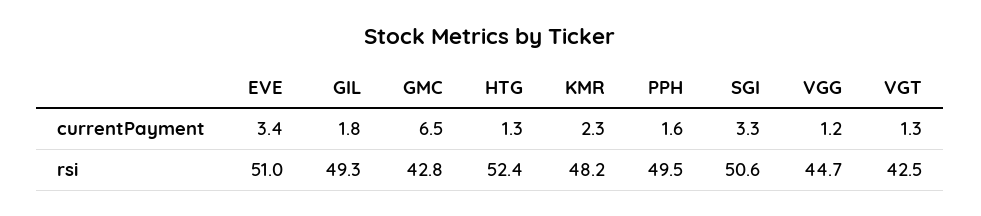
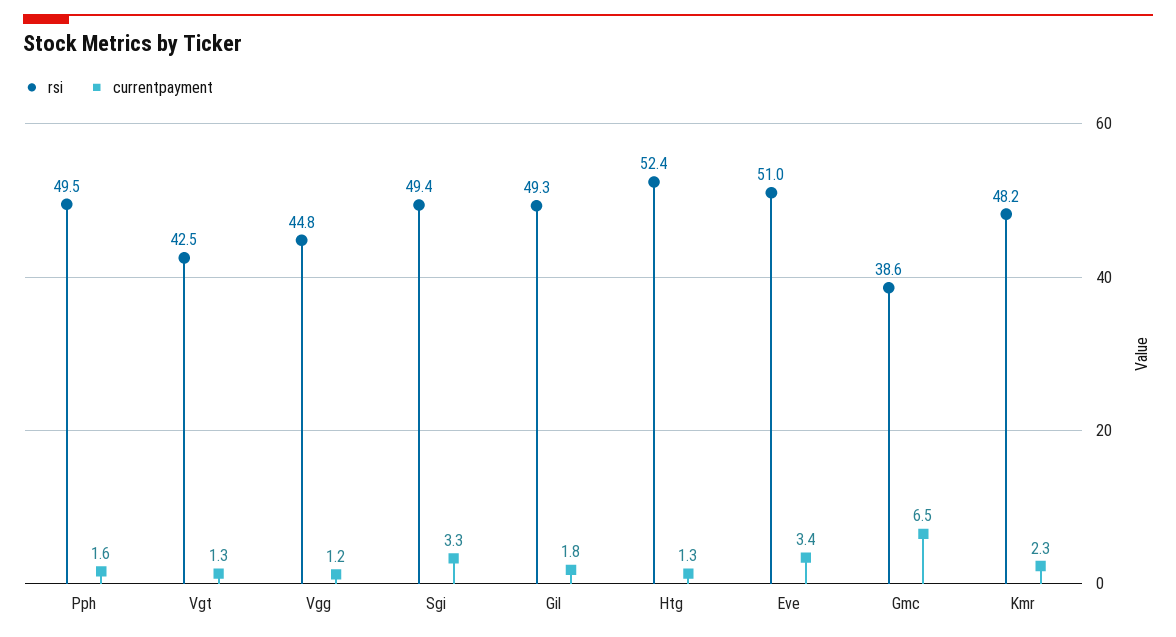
rsi, GMC: 42.8 -> 38.6
rsi, SGI: 50.6 -> 49.4
rsi, VGG: 44.7 -> 44.8

